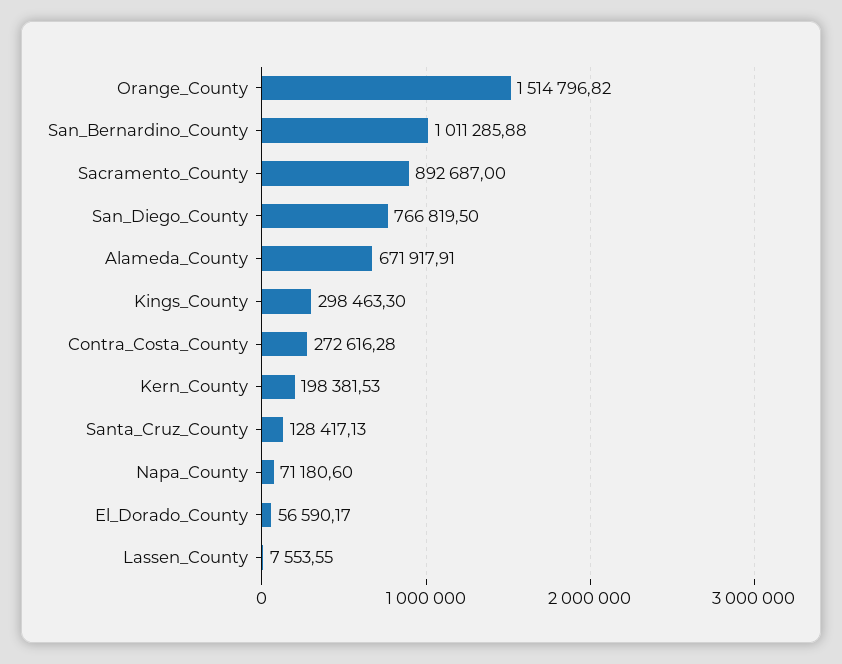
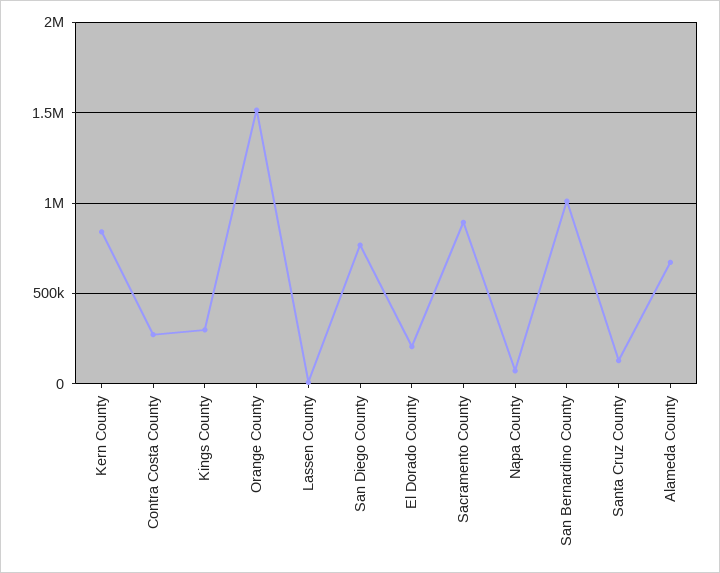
Kern_County: 198381.53 -> 850000
El_Dorado_County: 56590.17 -> 200000

